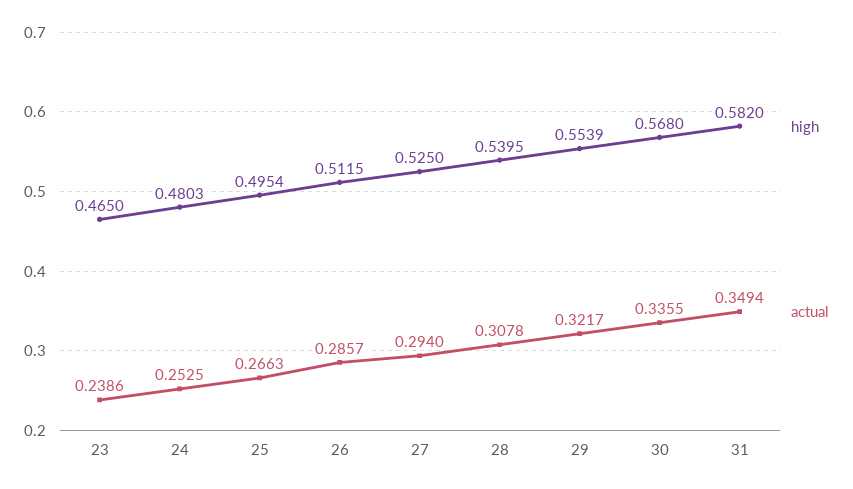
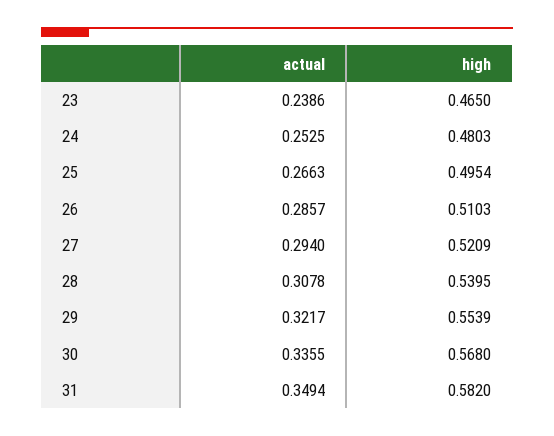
high, 26: 0.5115 -> 0.5103
high, 27: 0.525 -> 0.5209

